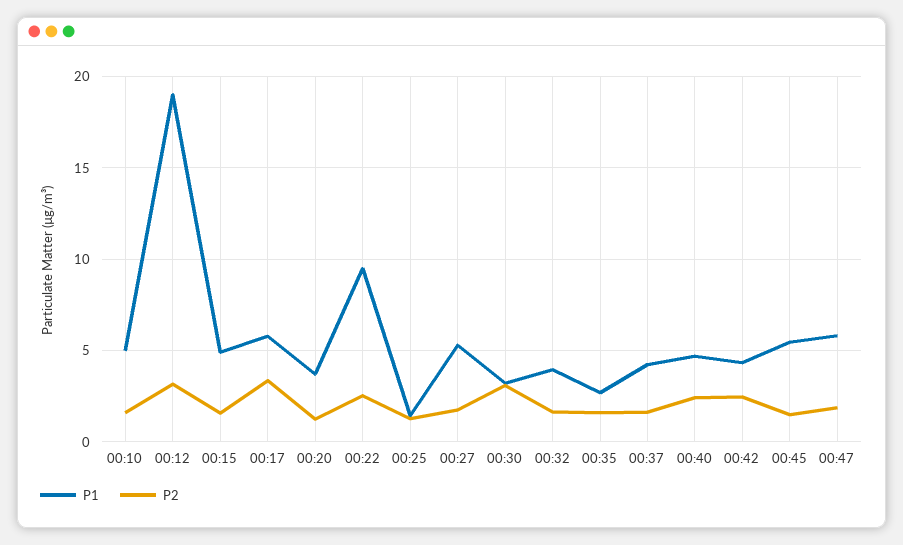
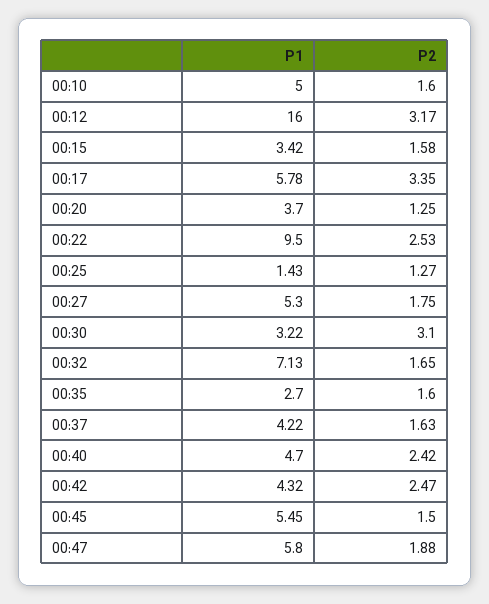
P1, 00:12: 19 -> 16
P1, 00:15: 5 -> 3.42
P1, 00:32: 4 -> 7.13

